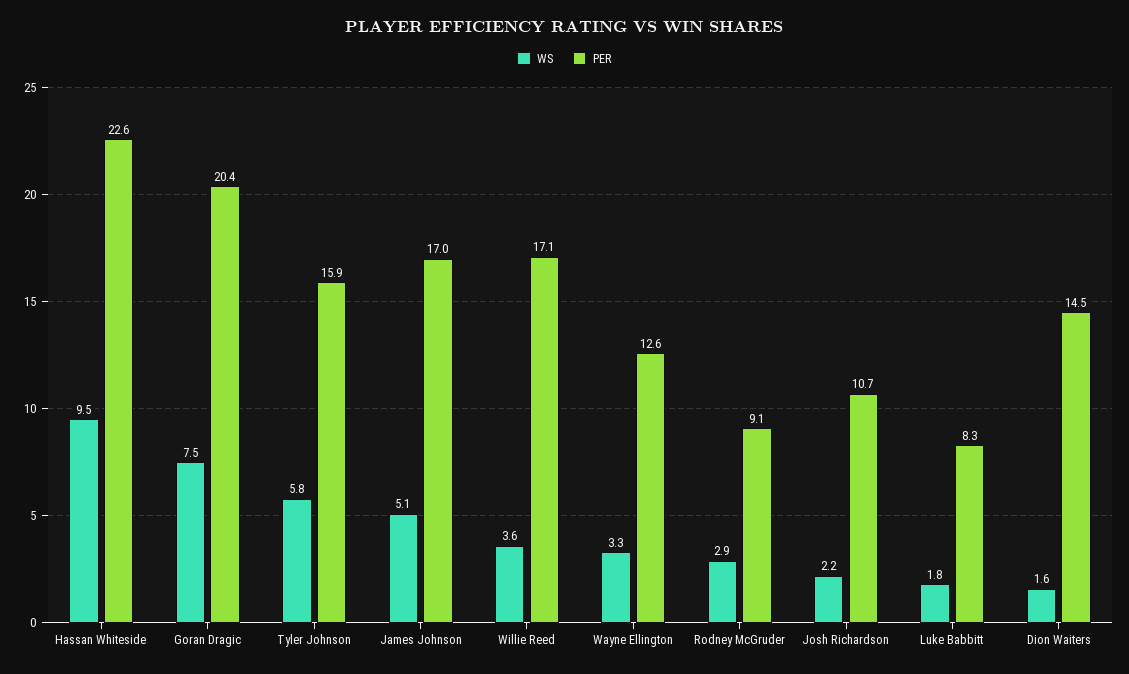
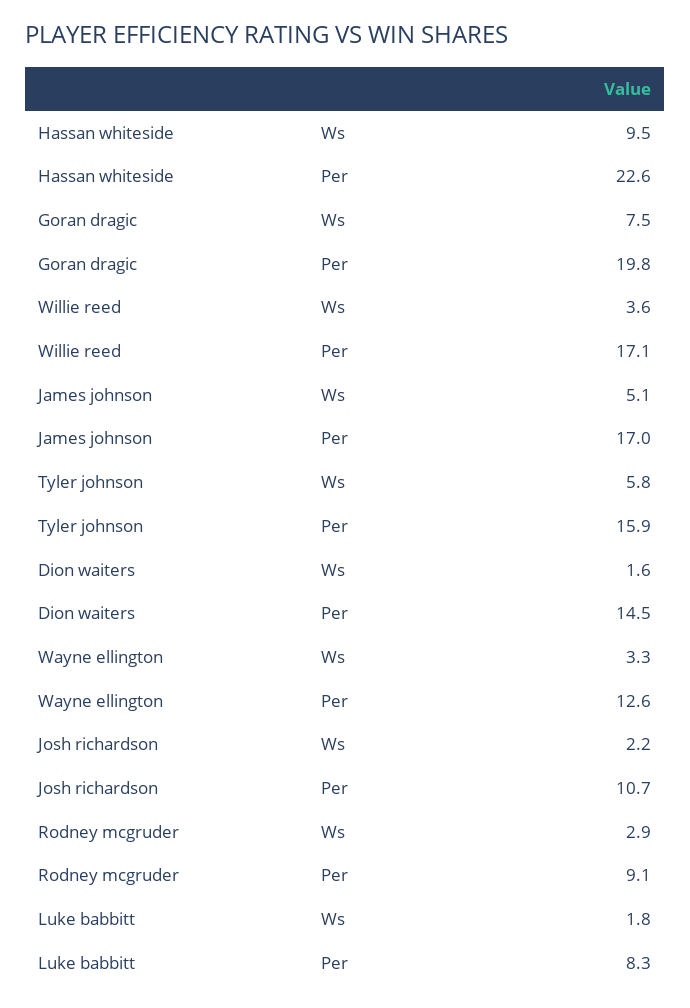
PER, Goran Dragic: 20.4 -> 19.8

